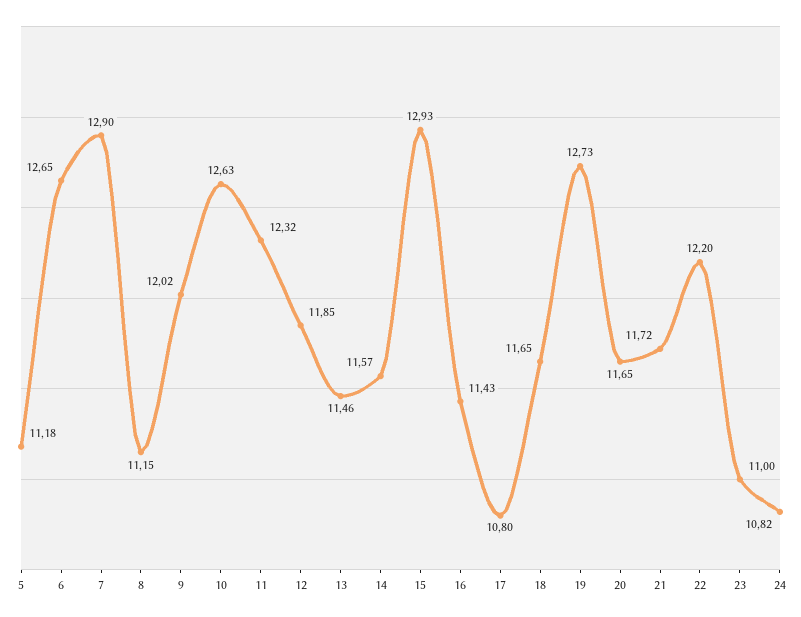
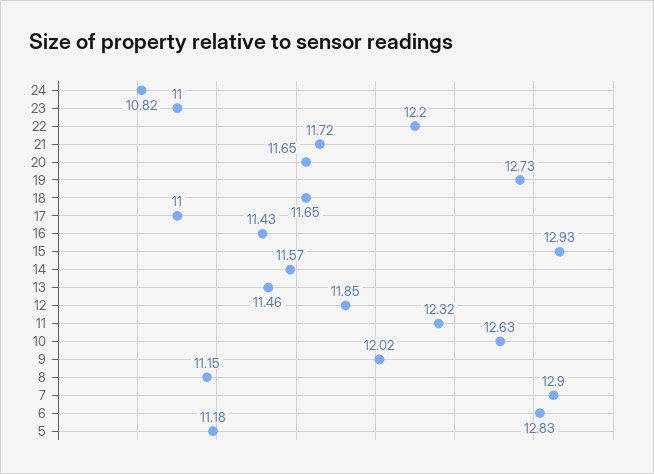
6: 12.65 -> 12.83
17: 10.8 -> 11

